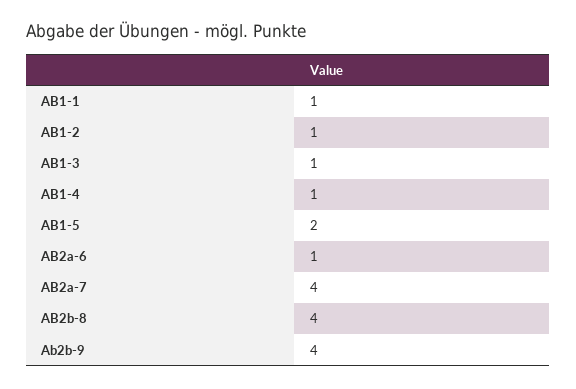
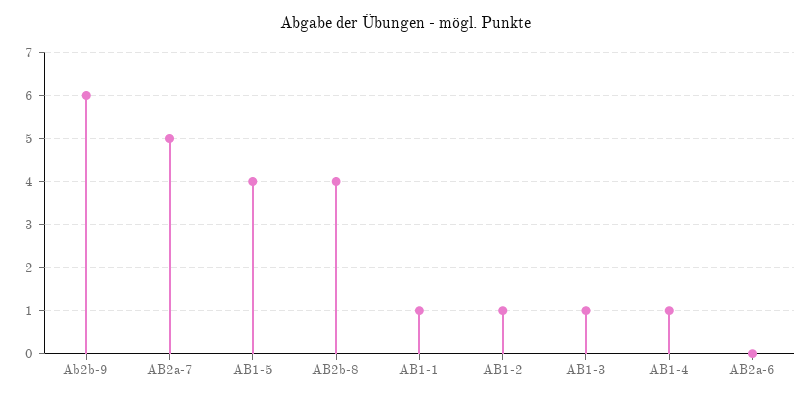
AB1-5: 2 -> 4
AB2a-6: 1 -> 0
AB2a-7: 4 -> 5
Ab2b-9: 4 -> 6

